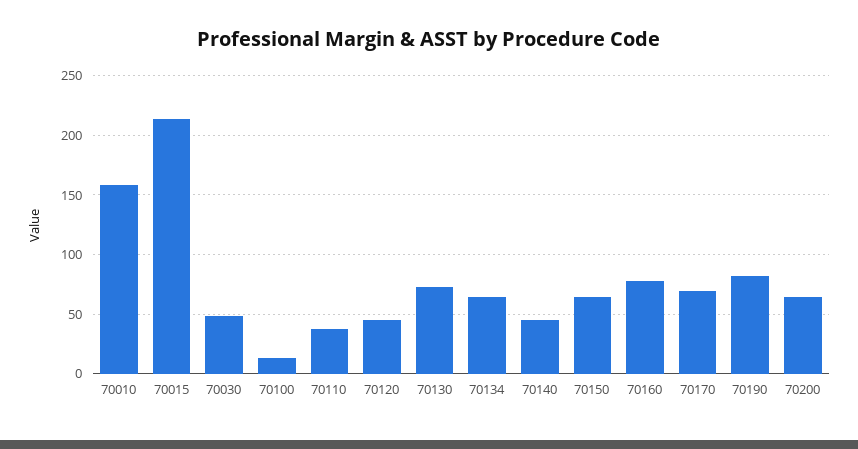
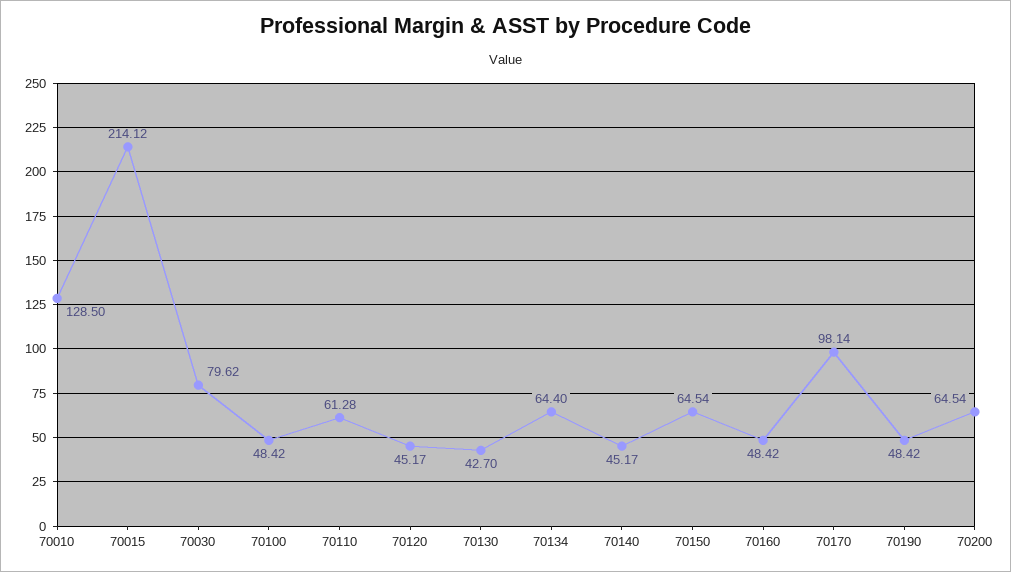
70010: 160 -> 128.5
70030: 50 -> 79.62
70100: 10 -> 48.42
70110: 40 -> 61.28
70130: 70 -> 42.7
70160: 80 -> 48.42
70170: 70 -> 98.14
70190: 80 -> 48.42

